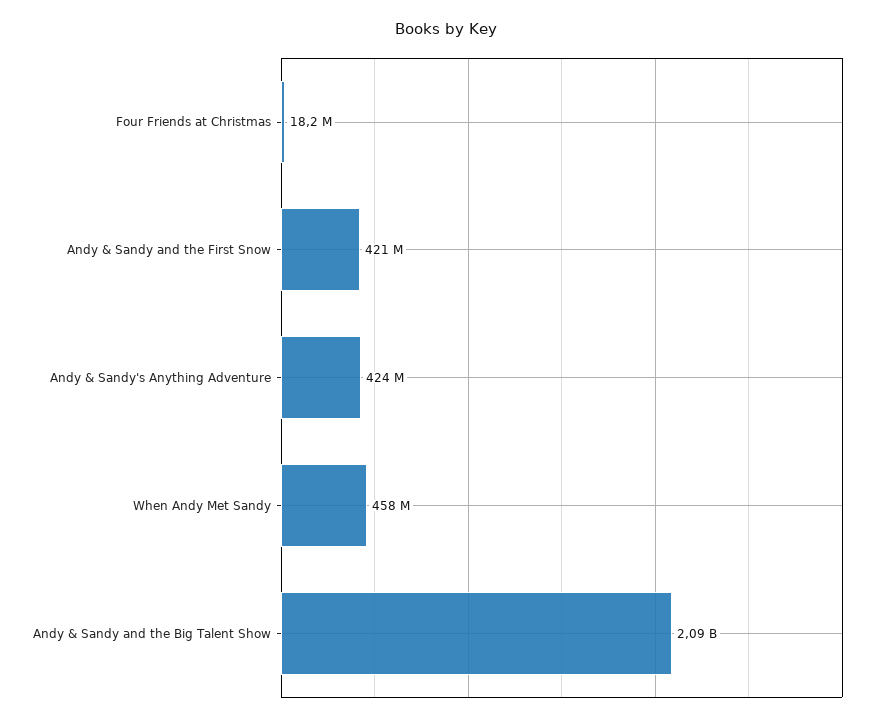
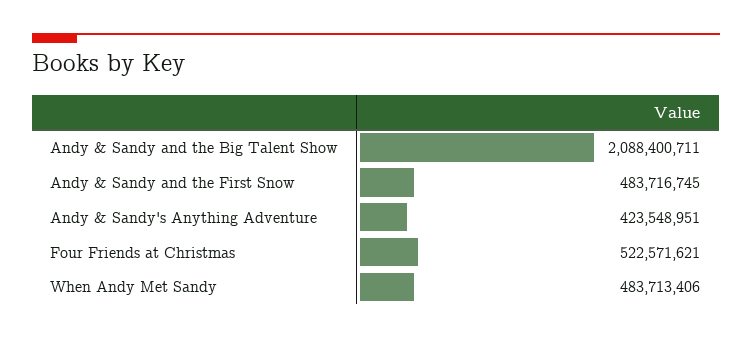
Four Friends at Christmas: 18200000 -> 522571621
Andy & Sandy and the First Snow: 421000000 -> 483716745
When Andy Met Sandy: 458000000 -> 483713406

